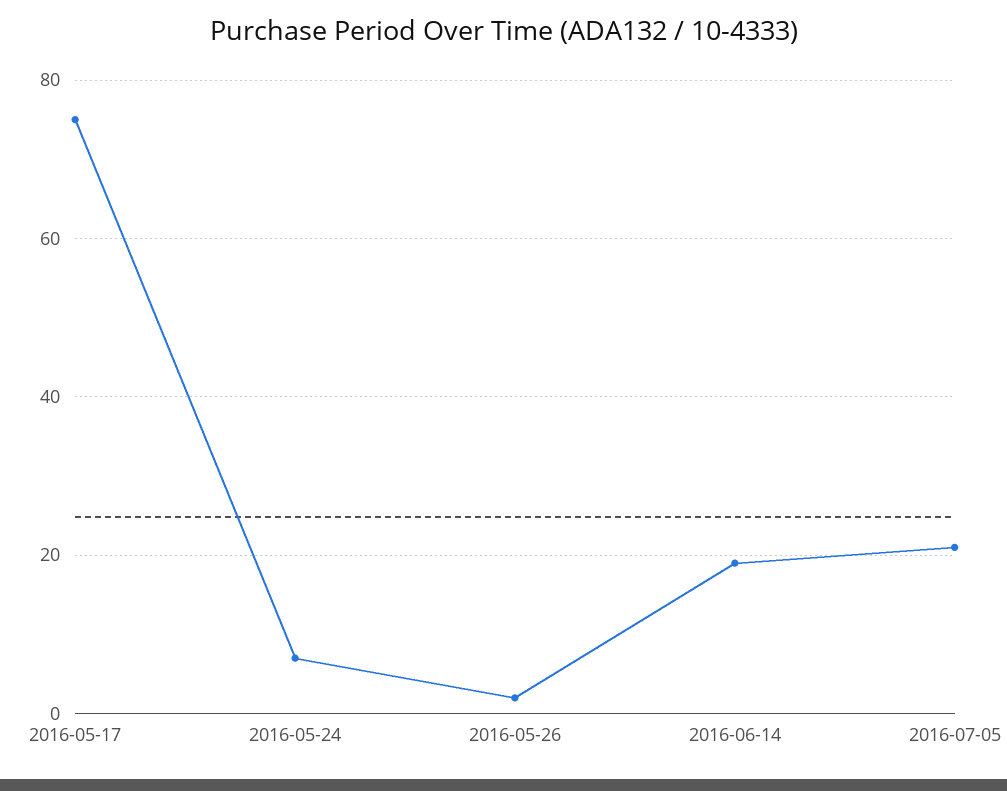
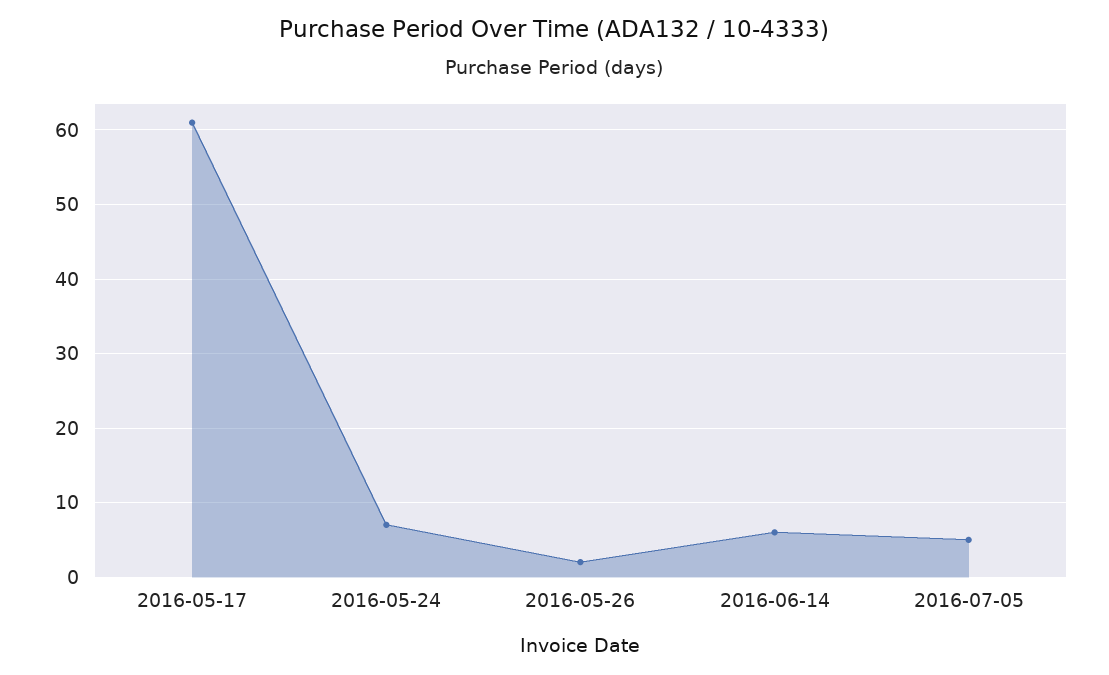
2016-05-17: 75 -> 61
2016-06-14: 20 -> 6
2016-07-05: 20 -> 5

